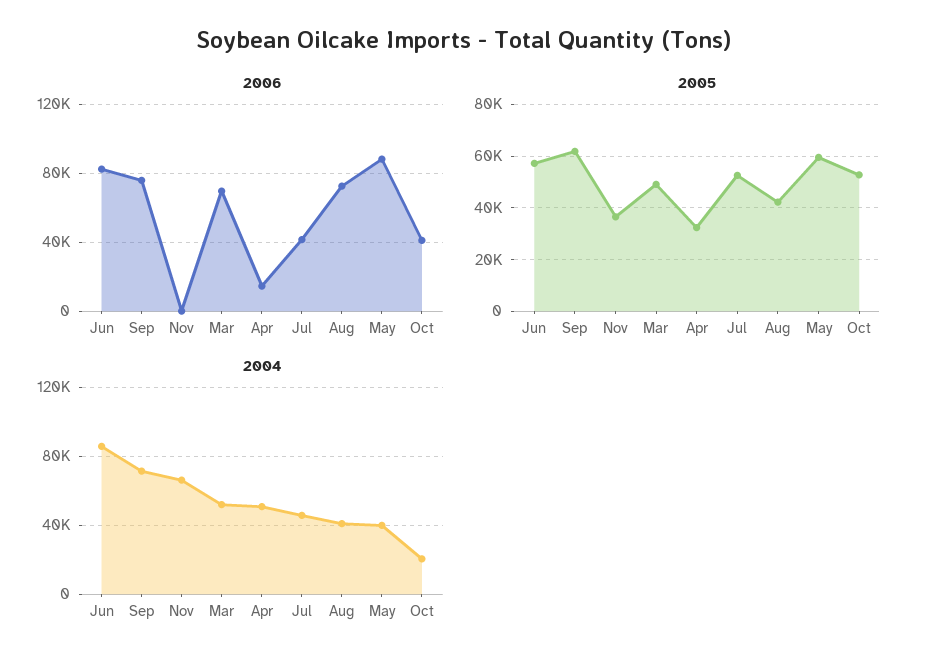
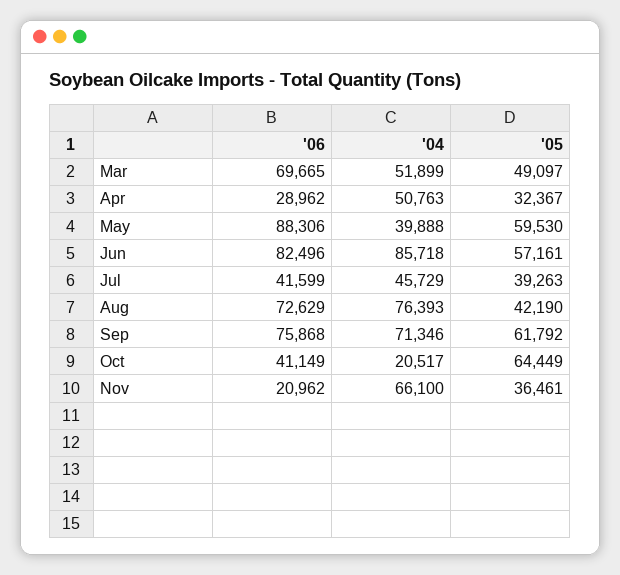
2006, Nov: 0 -> 20962
2006, Apr: 15000 -> 28962
2005, Jul: 52500 -> 39263
2005, Oct: 52500 -> 64449
2004, Aug: 40000 -> 76393

